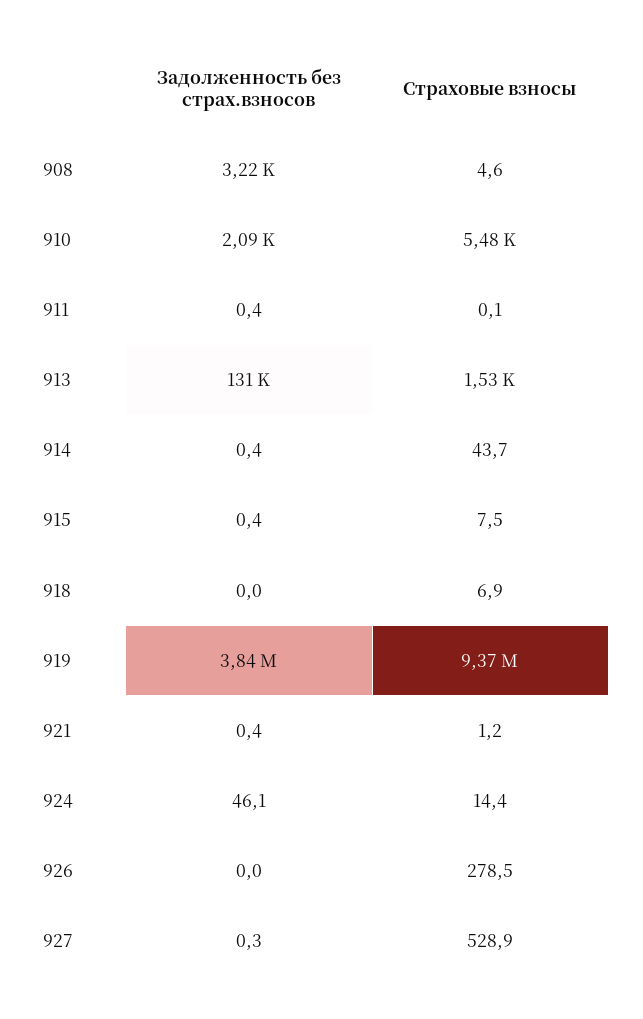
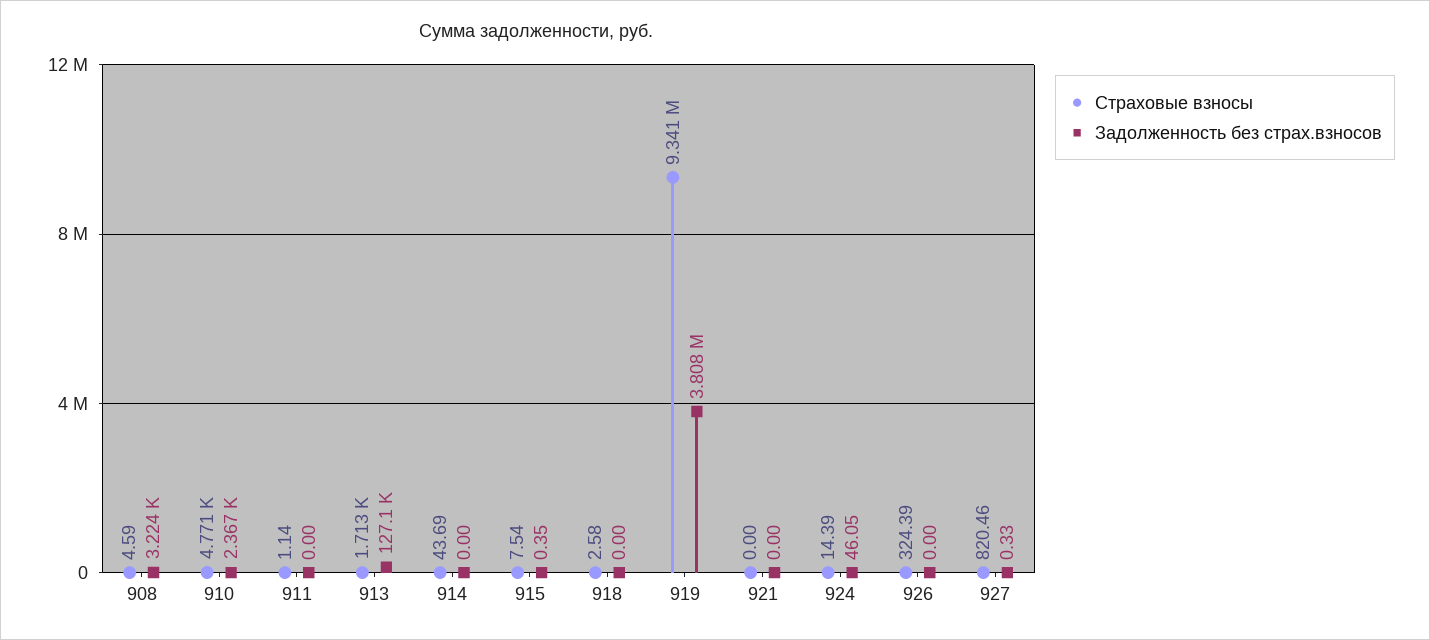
Задолженность без страх.взносов, 910: 2090 -> 2367
Страховые взносы, 910: 5480 -> 4771
Задолженность без страх.взносов, 911: 0.4 -> 0
Страховые взносы, 911: 0.1 -> 1.14
Задолженность без страх.взносов, 913: 131000 -> 127100
Страховые взносы, 913: 1530 -> 1713
Задолженность без страх.взносов, 914: 0.4 -> 0
Страховые взносы, 918: 6.9 -> 2.58
Задолженность без страх.взносов, 919: 3840000 -> 3808000
Страховые взносы, 919: 9370000 -> 9341000
Задолженность без страх.взносов, 921: 0.4 -> 0
Страховые взносы, 921: 1.2 -> 0
Страховые взносы, 926: 278.5 -> 324.39
Страховые взносы, 927: 528.9 -> 820.46

